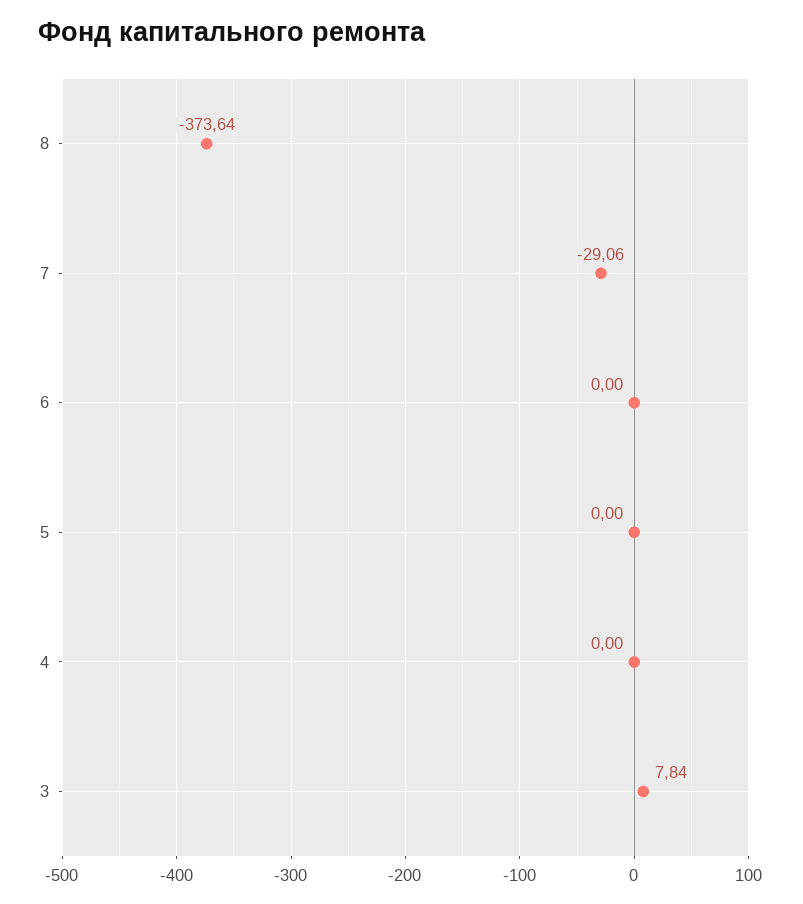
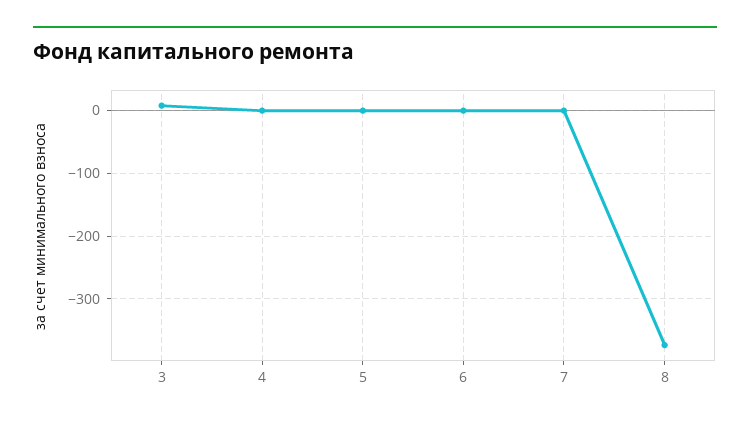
7: -29.06 -> 0

